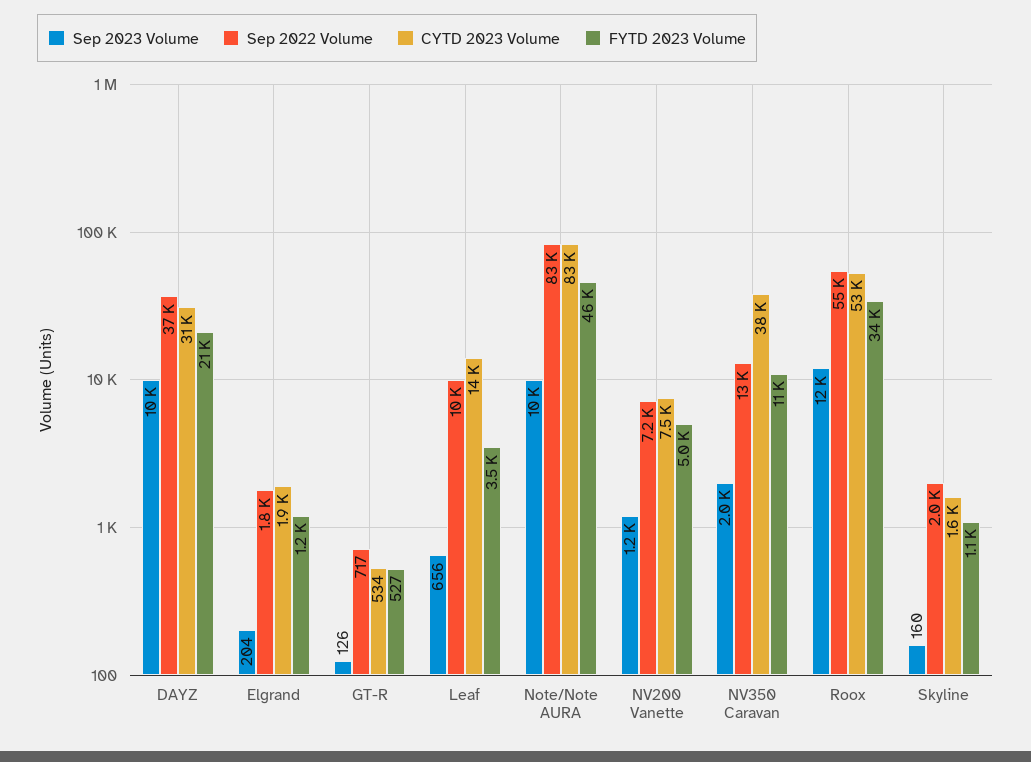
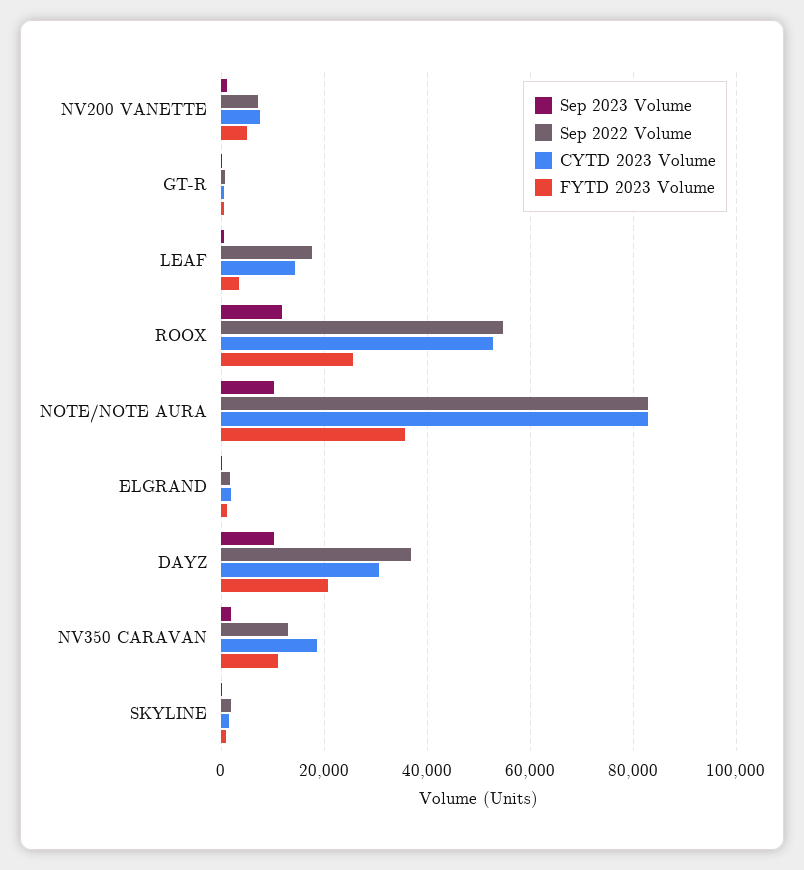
Sep 2022 Volume, Leaf: 10000 -> 18000
FYTD 2023 Volume, Note/Note AURA: 46000 -> 36000
CYTD 2023 Volume, NV350 Caravan: 38000 -> 18000
FYTD 2023 Volume, Roox: 34000 -> 26000

